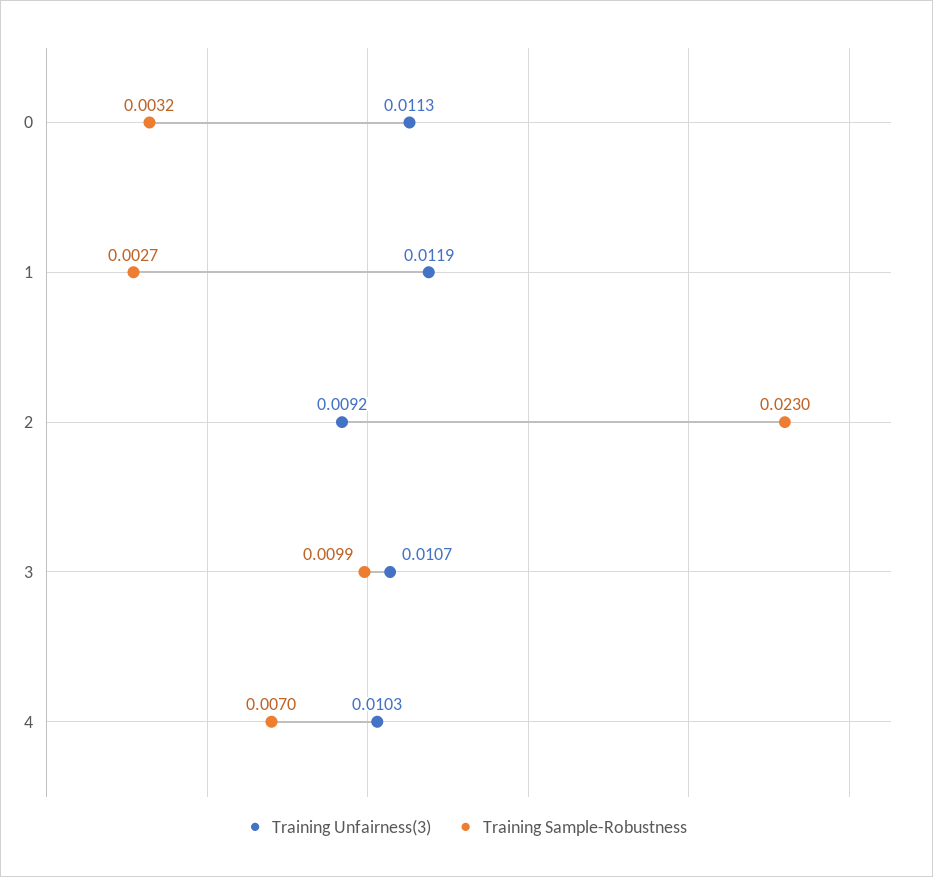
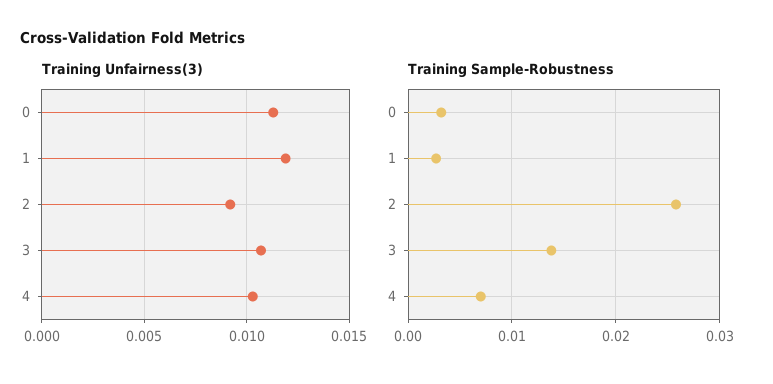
Training Sample-Robustness, 2: 0.023 -> 0.026
Training Sample-Robustness, 3: 0.0099 -> 0.014

